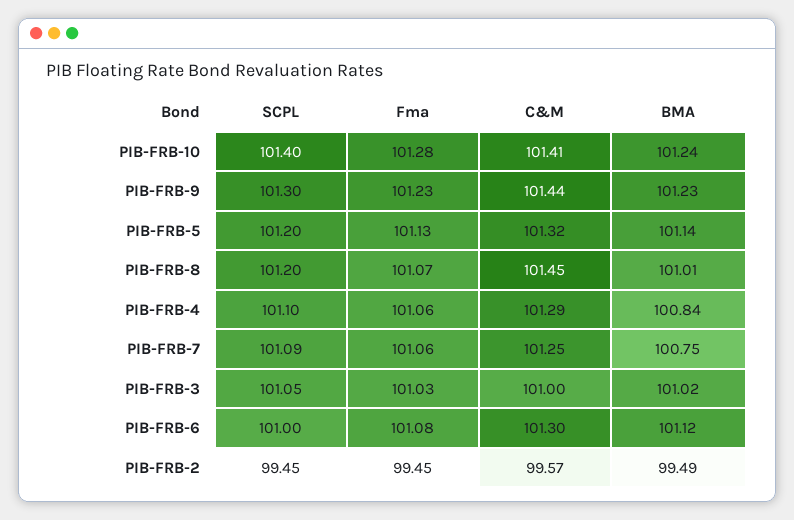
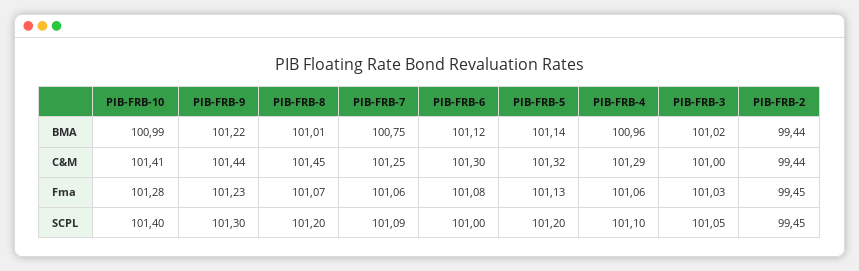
BMA, PIB-FRB-10: 101.24 -> 100.99
BMA, PIB-FRB-9: 101.23 -> 101.22
BMA, PIB-FRB-4: 100.84 -> 100.96
C&M, PIB-FRB-2: 99.57 -> 99.44
BMA, PIB-FRB-2: 99.49 -> 99.44

